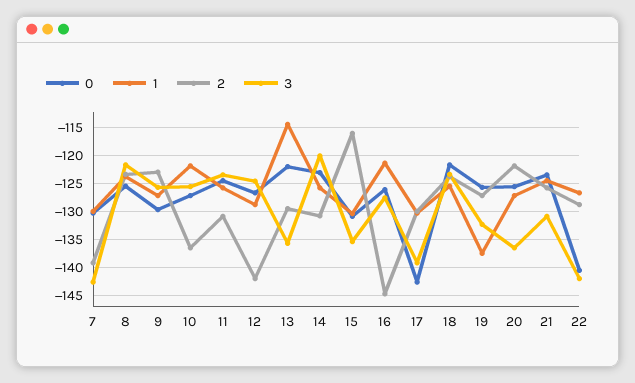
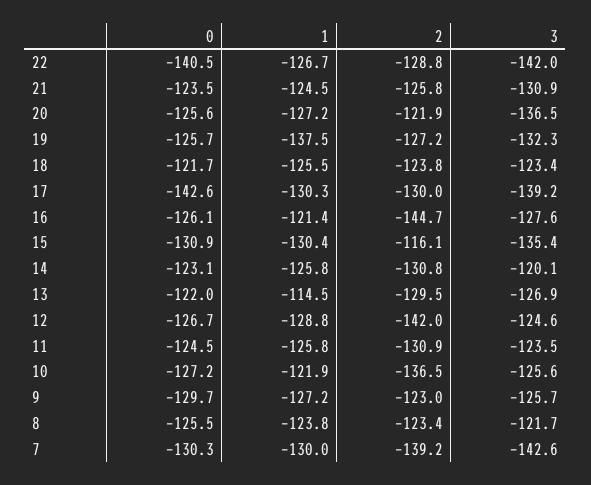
3, 13: -135 -> -126.9

